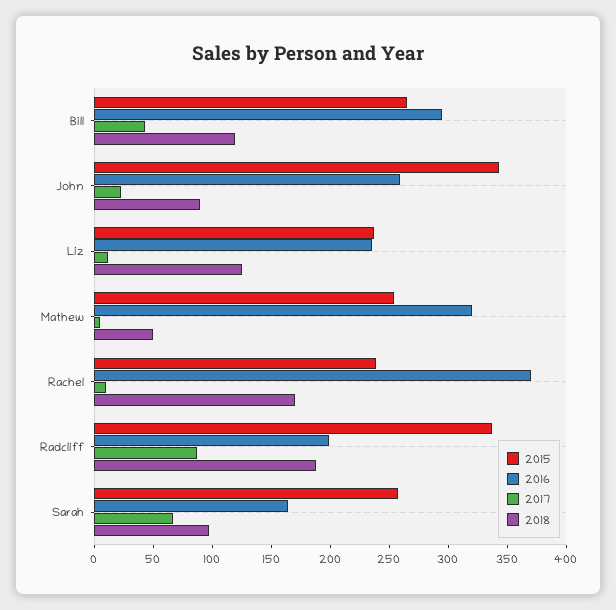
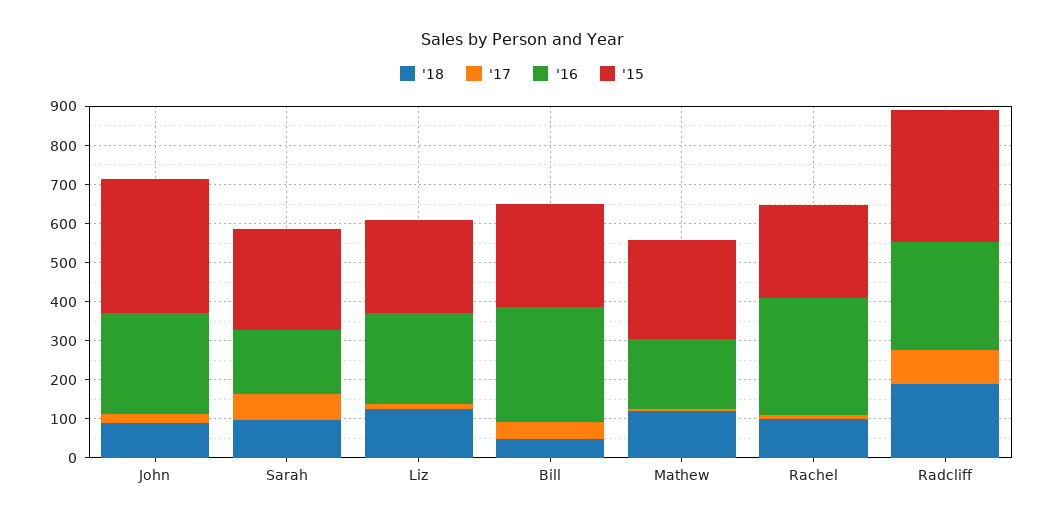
2018, Bill: 120 -> 50
2016, Mathew: 320 -> 175
2018, Mathew: 50 -> 125
2016, Rachel: 370 -> 300
2018, Rachel: 170 -> 100
2016, Radcliff: 200 -> 275

